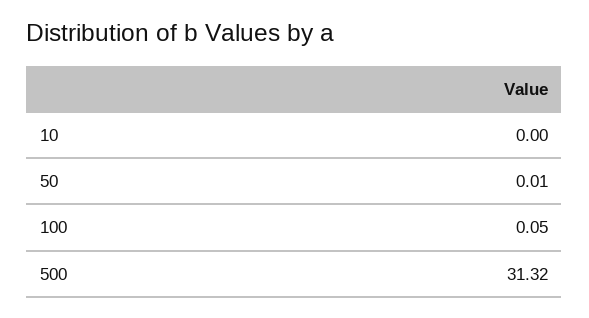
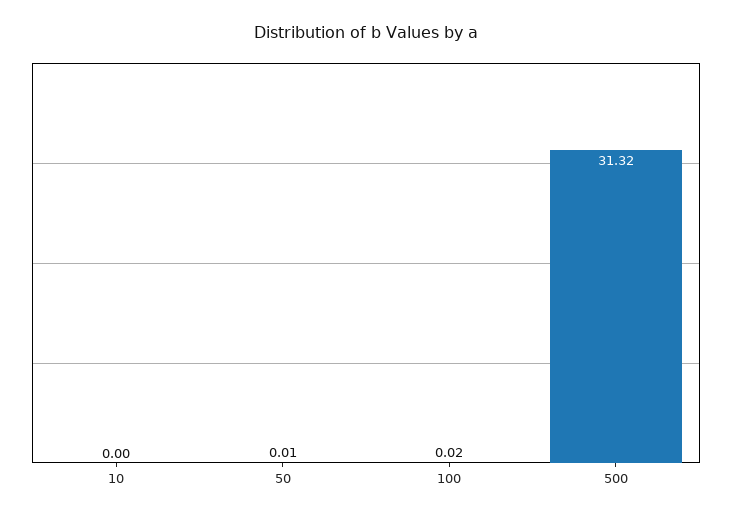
100: 0.05 -> 0.02

